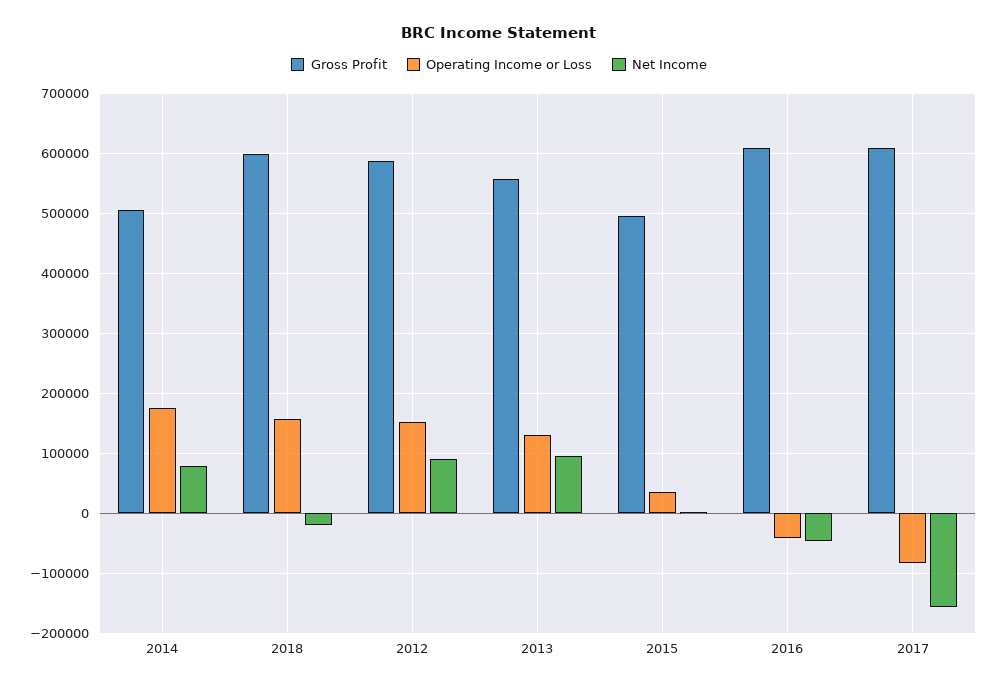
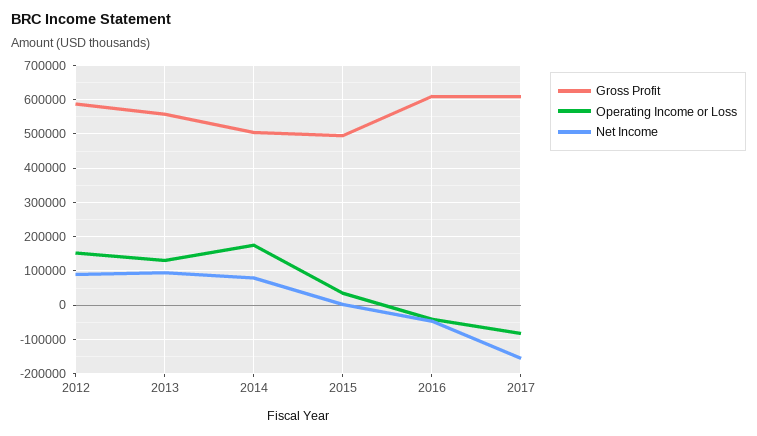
Gross Profit, 2018: 600000 -> none
Operating Income or Loss, 2018: 160000 -> none
Net Income, 2018: -20000 -> none

